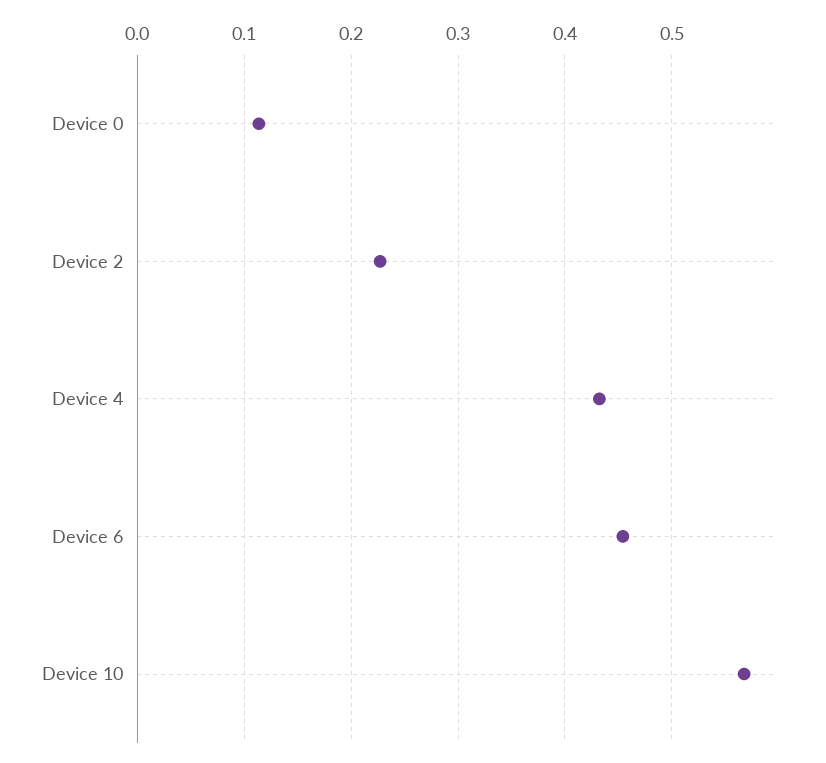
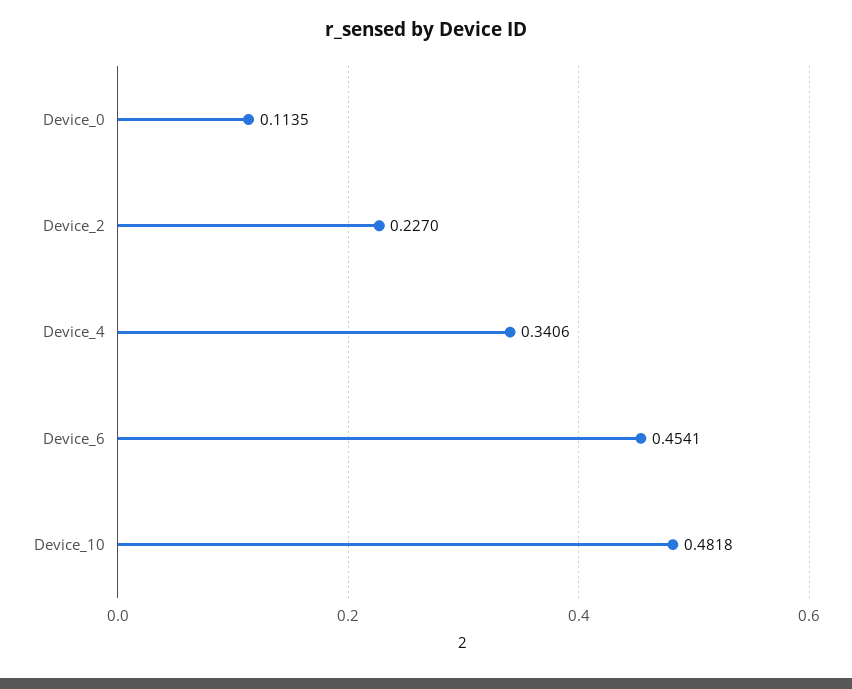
Device 4: 0.43 -> 0.3406
Device 10: 0.57 -> 0.4818

